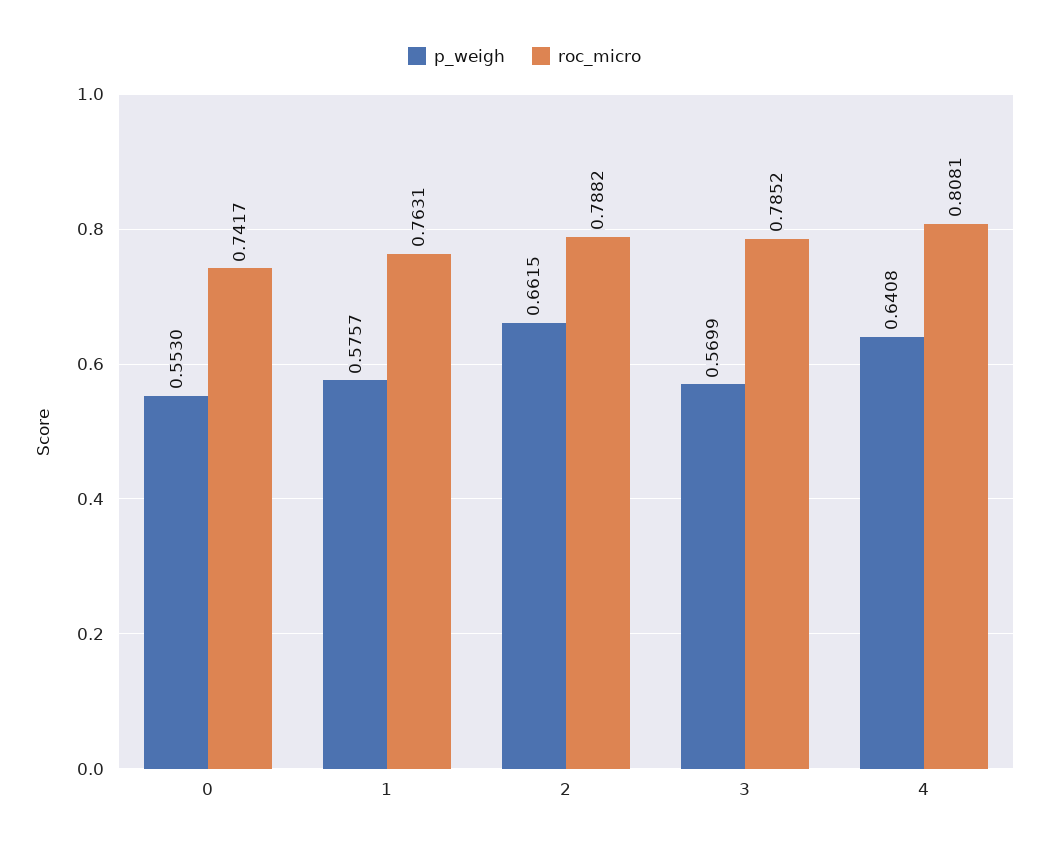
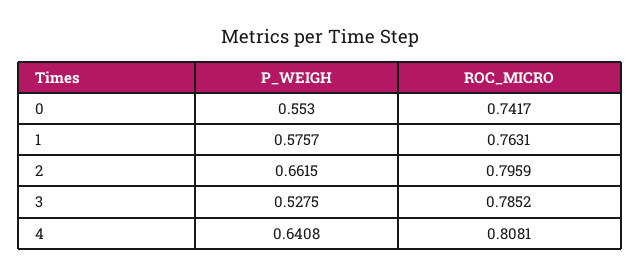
roc_micro, 2: 0.7882 -> 0.7959
p_weigh, 3: 0.5699 -> 0.5275

